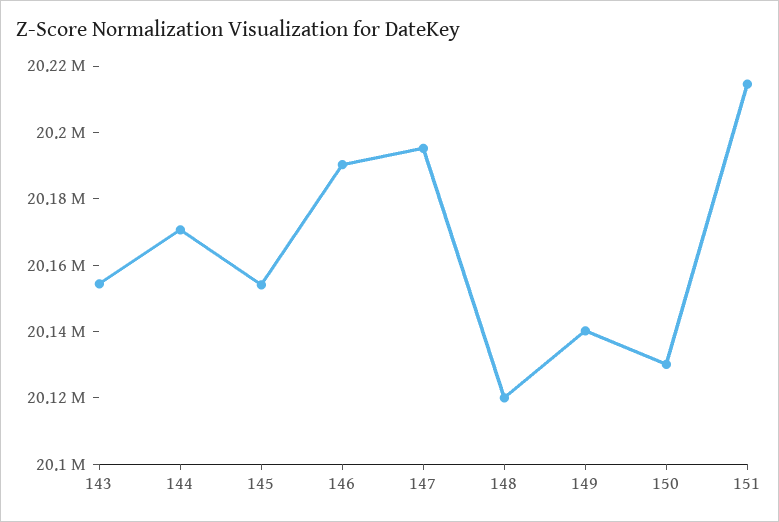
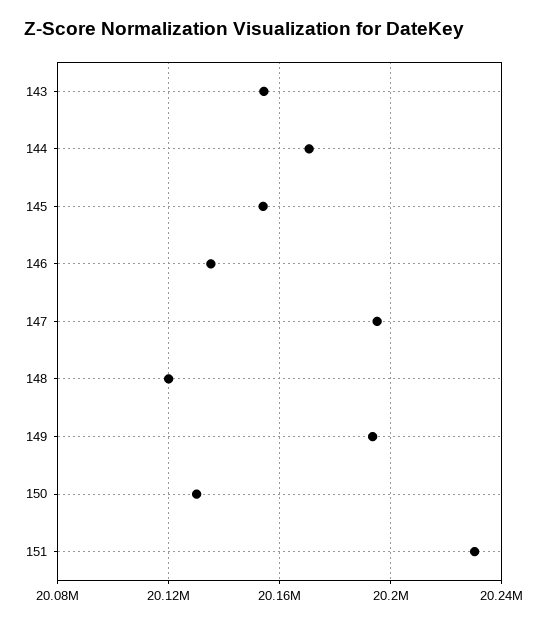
146: 20190000 -> 20135000
149: 20140000 -> 20195000
151: 20215000 -> 20230000

